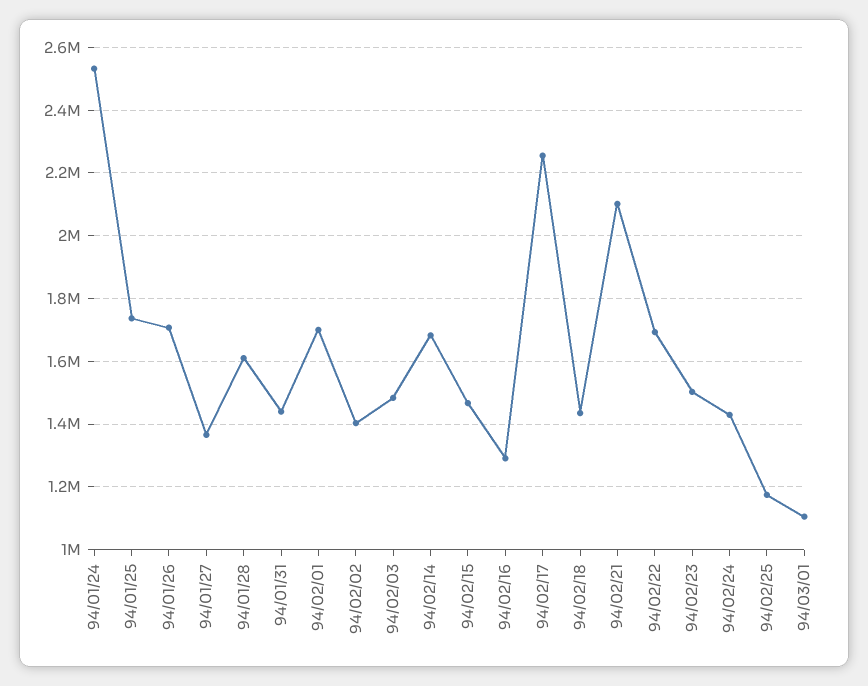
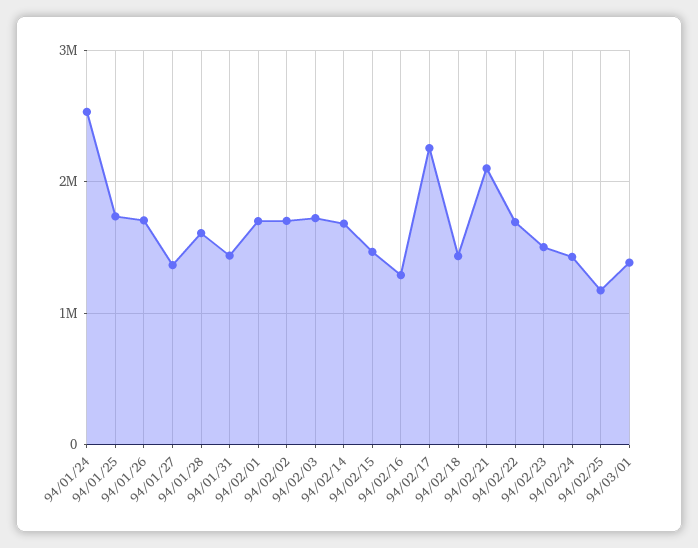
94/02/02: 1400000 -> 1700000
94/02/03: 1480000 -> 1700000
94/03/01: 1100000 -> 1400000

